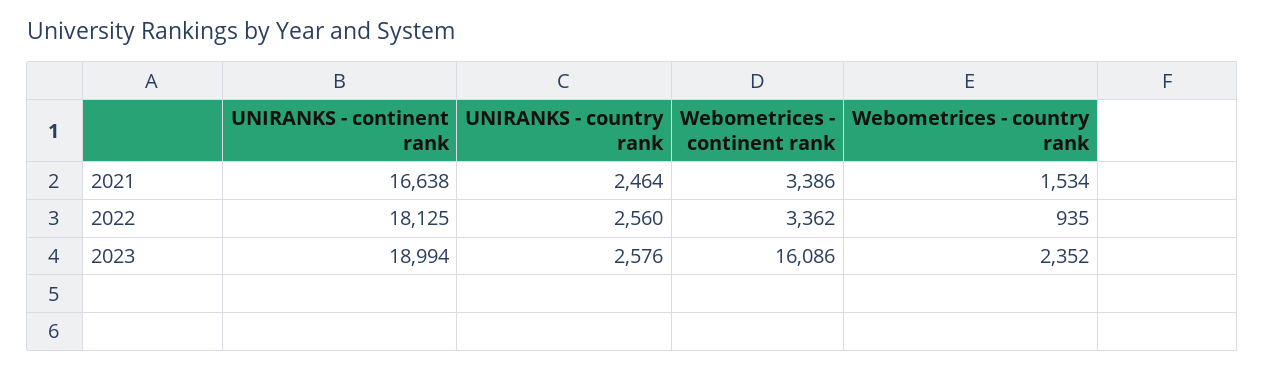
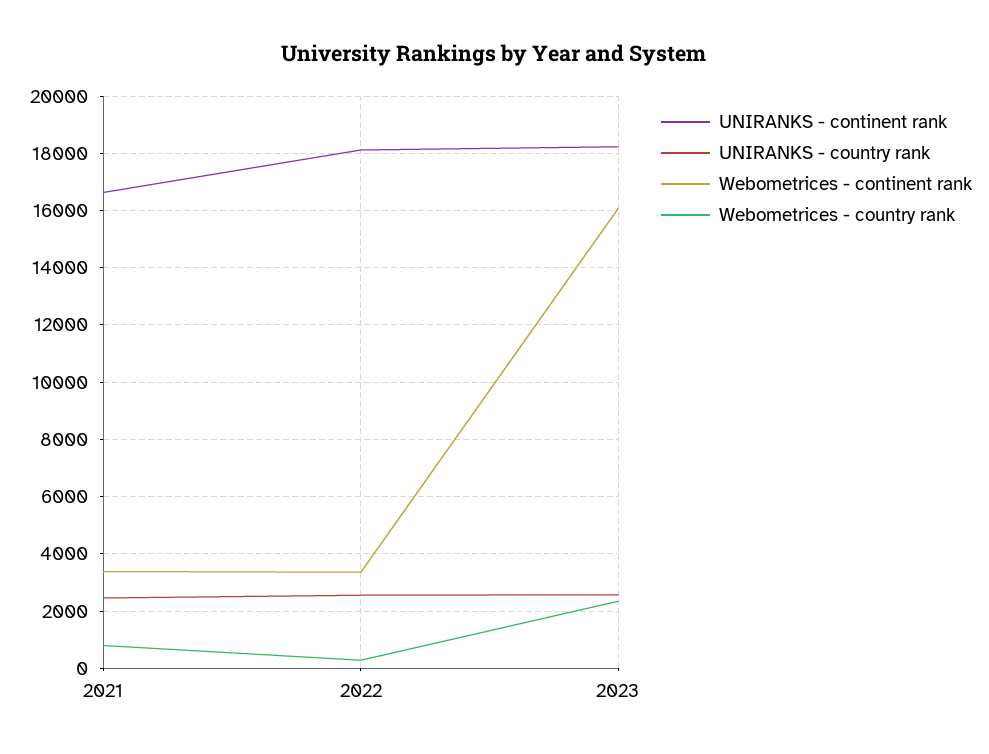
Webometrices - country rank, 2021: 1534 -> 750
Webometrices - country rank, 2022: 935 -> 250
UNIRANKS - continent rank, 2023: 18994 -> 18250

